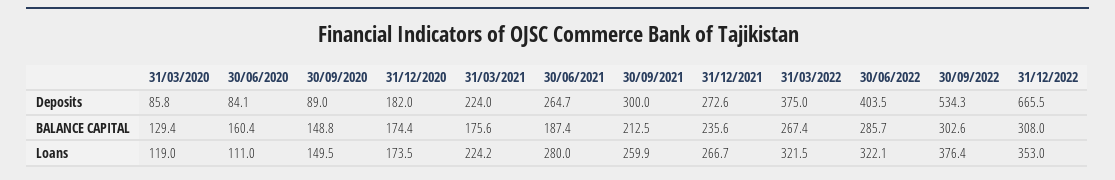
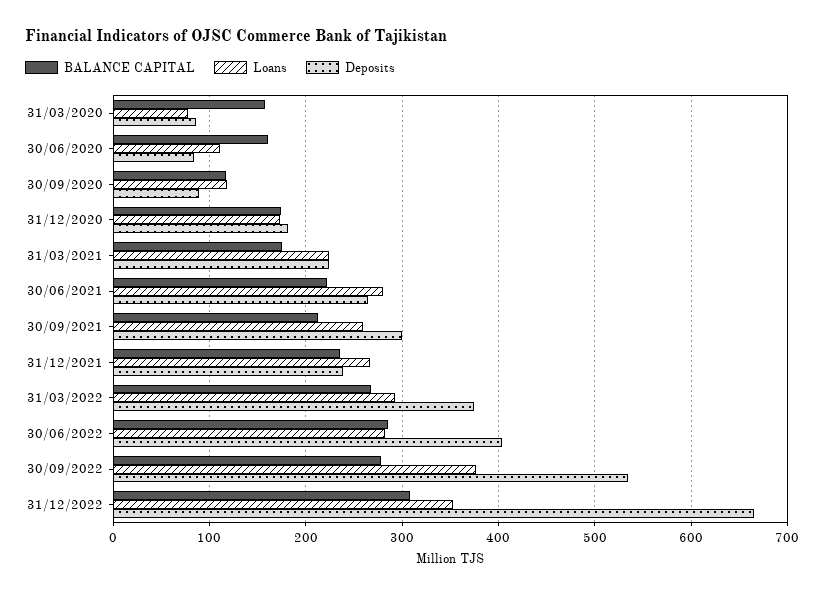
Deposits, 31/12/2021: 272.6 -> 240
BALANCE CAPITAL, 31/03/2020: 129.4 -> 160
BALANCE CAPITAL, 30/09/2020: 148.8 -> 120
BALANCE CAPITAL, 30/06/2021: 187.4 -> 220
BALANCE CAPITAL, 30/09/2022: 302.6 -> 280
Loans, 31/03/2020: 119 -> 80
Loans, 30/09/2020: 149.5 -> 120
Loans, 31/03/2022: 321.5 -> 290
Loans, 30/06/2022: 322.1 -> 280

